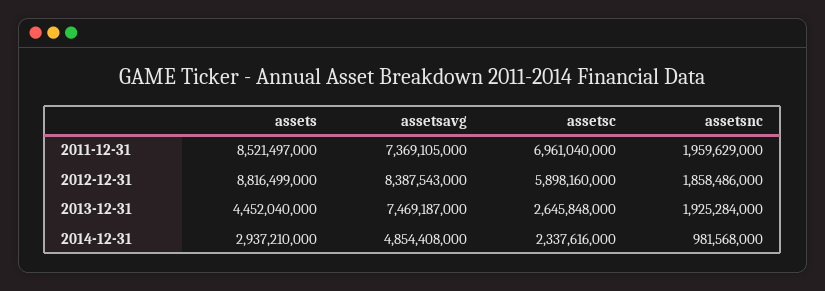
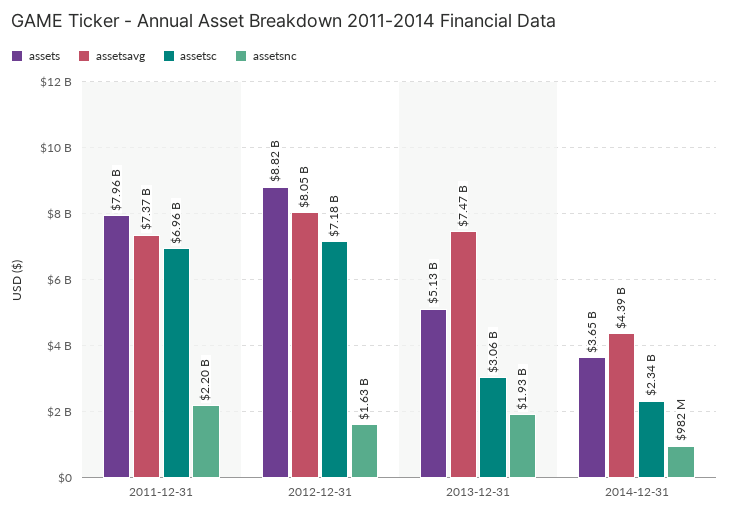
assets, 2011-12-31: 8521497000 -> 7960000000
assetsnc, 2011-12-31: 1959629000 -> 2200000000
assetsavg, 2012-12-31: 8387543000 -> 8050000000
assetsc, 2012-12-31: 5898160000 -> 7180000000
assetsnc, 2012-12-31: 1858486000 -> 1630000000
assets, 2013-12-31: 4452040000 -> 5130000000
assetsc, 2013-12-31: 2645848000 -> 3060000000
assets, 2014-12-31: 2937210000 -> 3650000000
assetsavg, 2014-12-31: 4854408000 -> 4390000000

